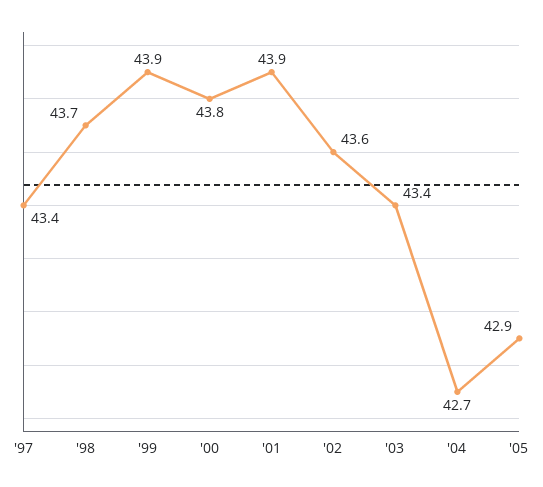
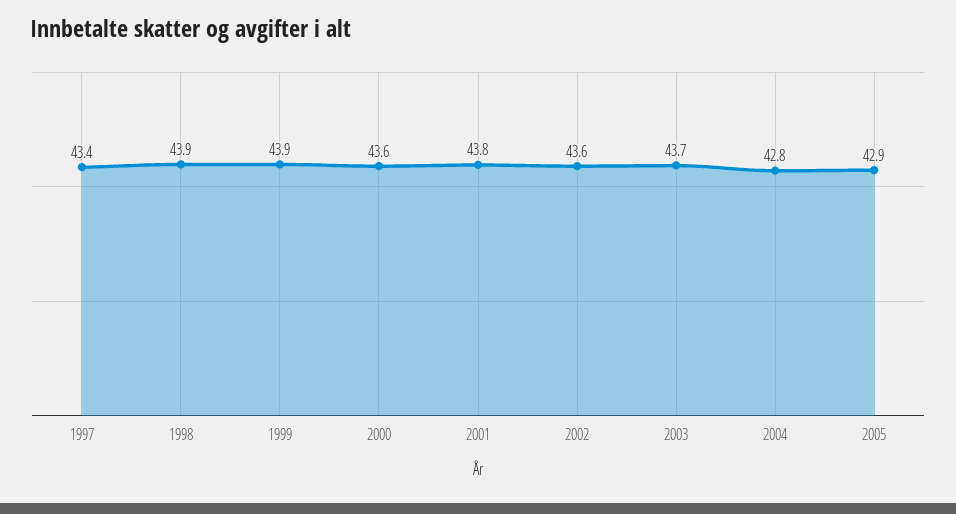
'98: 43.7 -> 43.9
'00: 43.8 -> 43.6
'01: 43.9 -> 43.8
'03: 43.4 -> 43.7
'04: 42.7 -> 42.8

